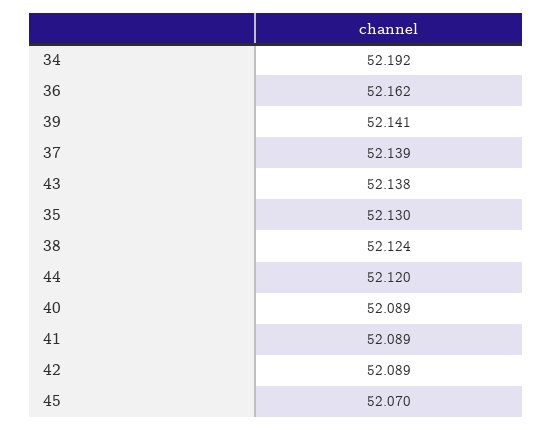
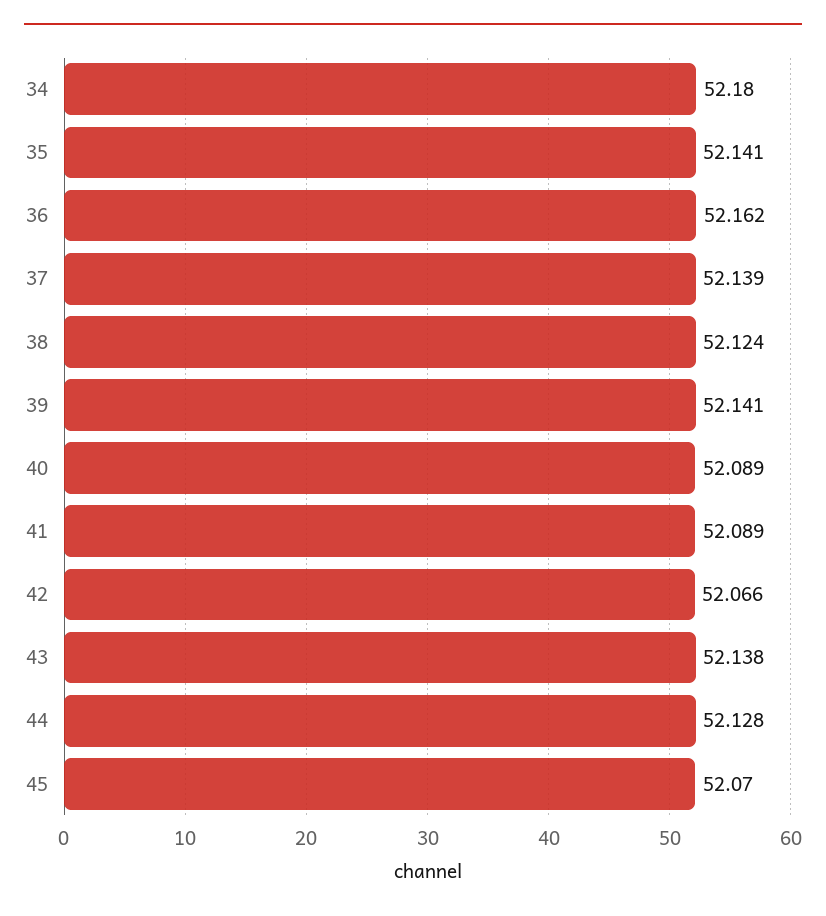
34: 52.192 -> 52.18
35: 52.13 -> 52.141
44: 52.12 -> 52.128
42: 52.089 -> 52.066

